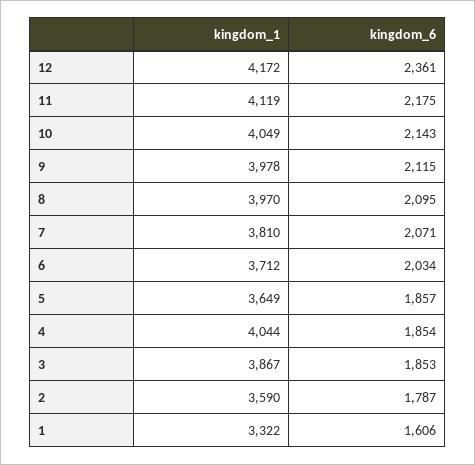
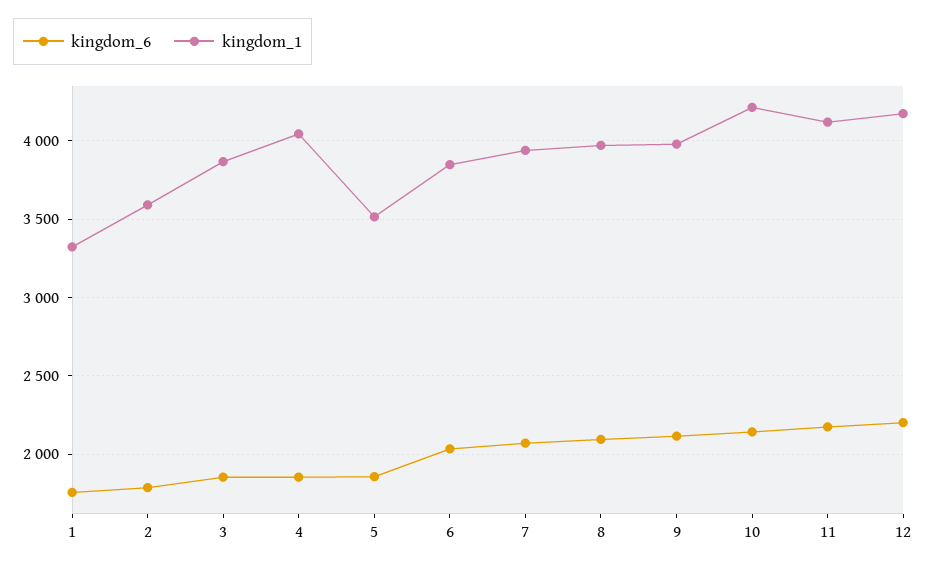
kingdom_6, 12: 2361 -> 2200
kingdom_1, 10: 4049 -> 4200
kingdom_1, 7: 3810 -> 3950
kingdom_1, 6: 3712 -> 3850
kingdom_1, 5: 3649 -> 3500
kingdom_6, 1: 1606 -> 1750

